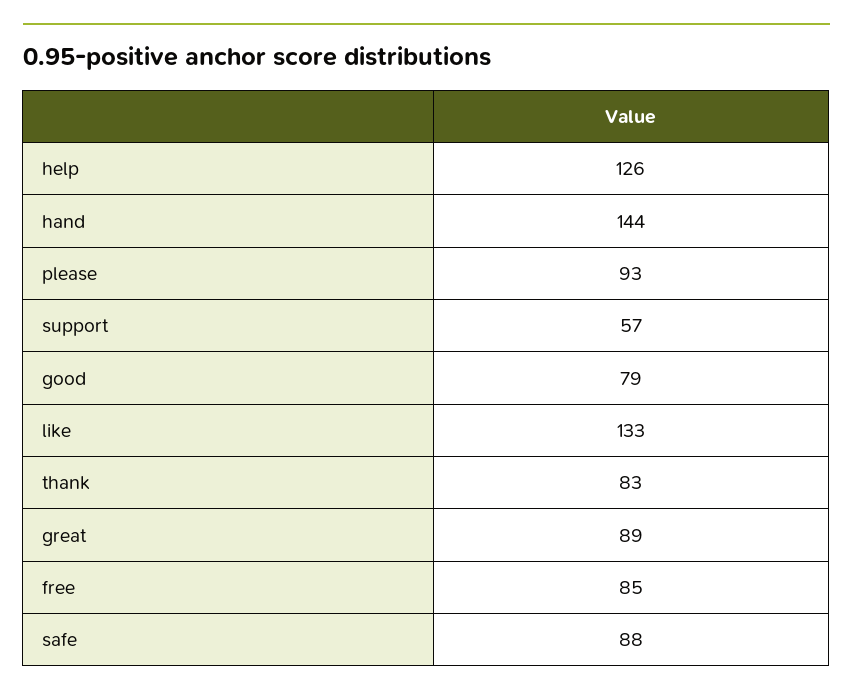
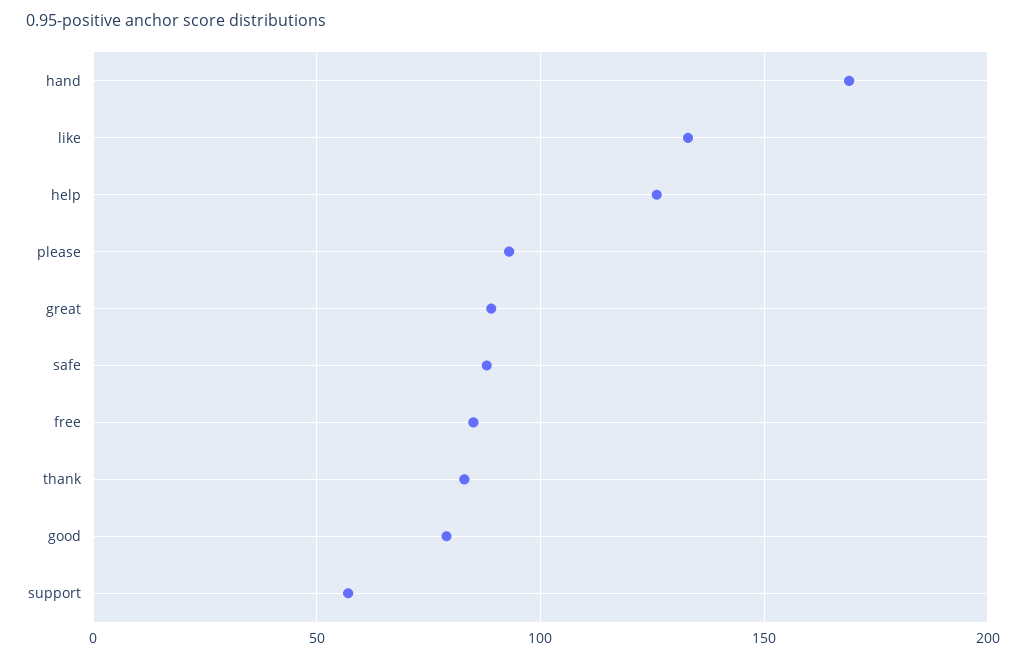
hand: 144 -> 170

